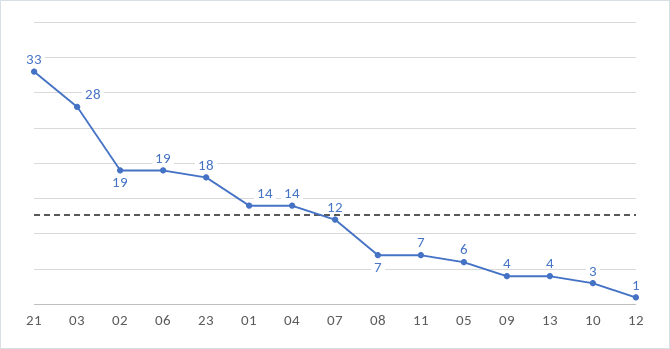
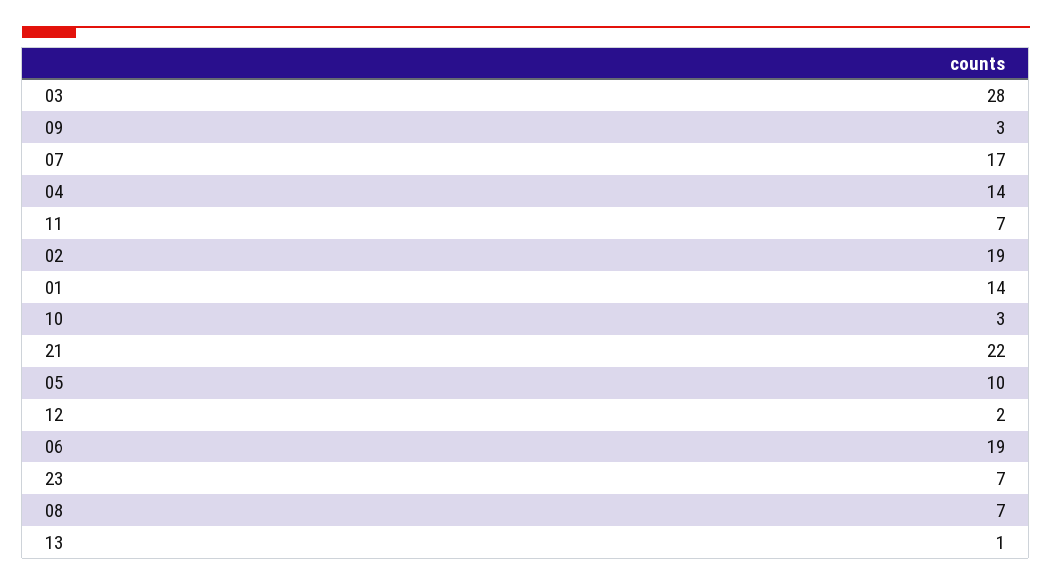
21: 33 -> 22
23: 18 -> 7
07: 12 -> 17
05: 6 -> 10
09: 4 -> 3
13: 4 -> 1
12: 1 -> 2

